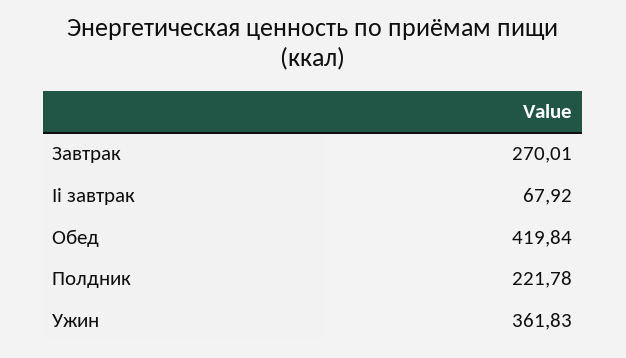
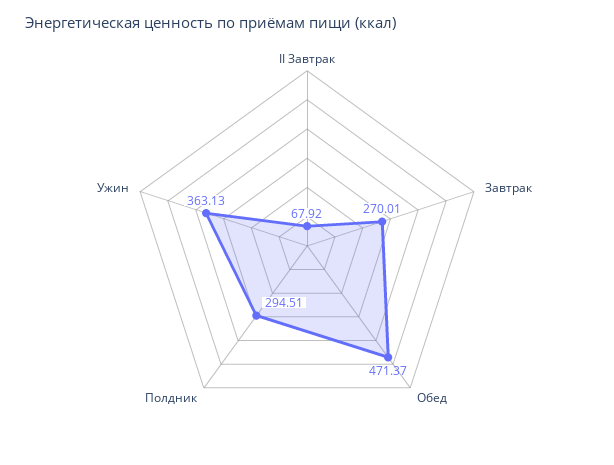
Обед: 419.84 -> 471.37
Полдник: 221.78 -> 294.51
Ужин: 361.83 -> 363.13

